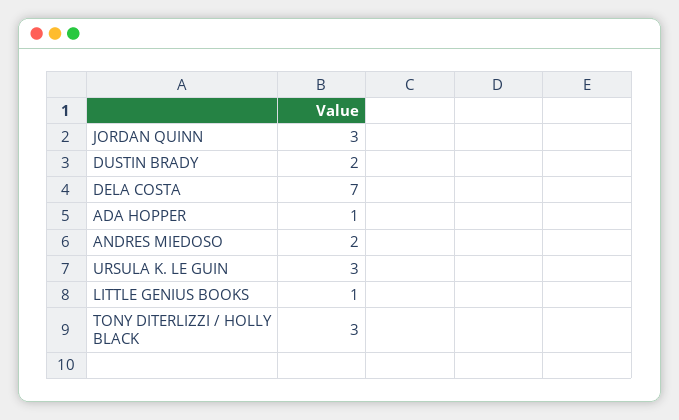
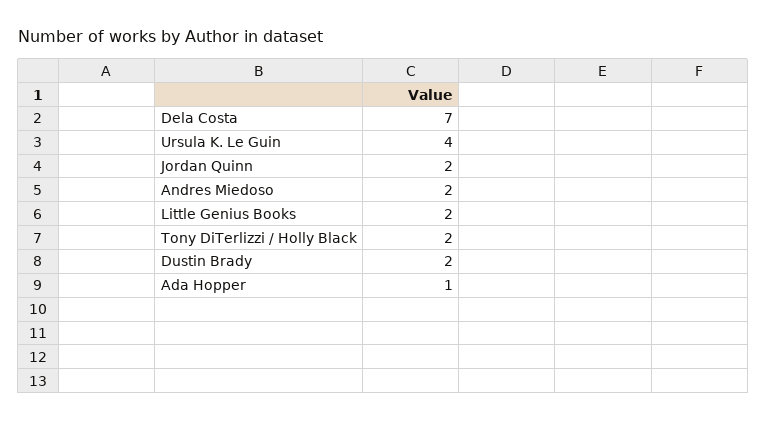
JORDAN QUINN: 3 -> 2
URSULA K. LE GUIN: 3 -> 4
LITTLE GENIUS BOOKS: 1 -> 2
TONY DITERLIZZI / HOLLY BLACK: 3 -> 2

